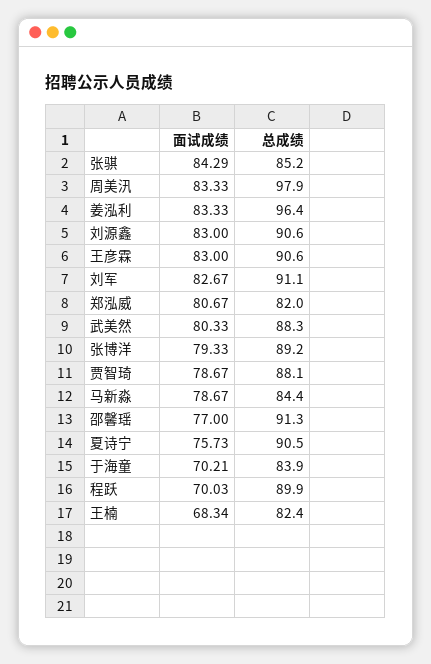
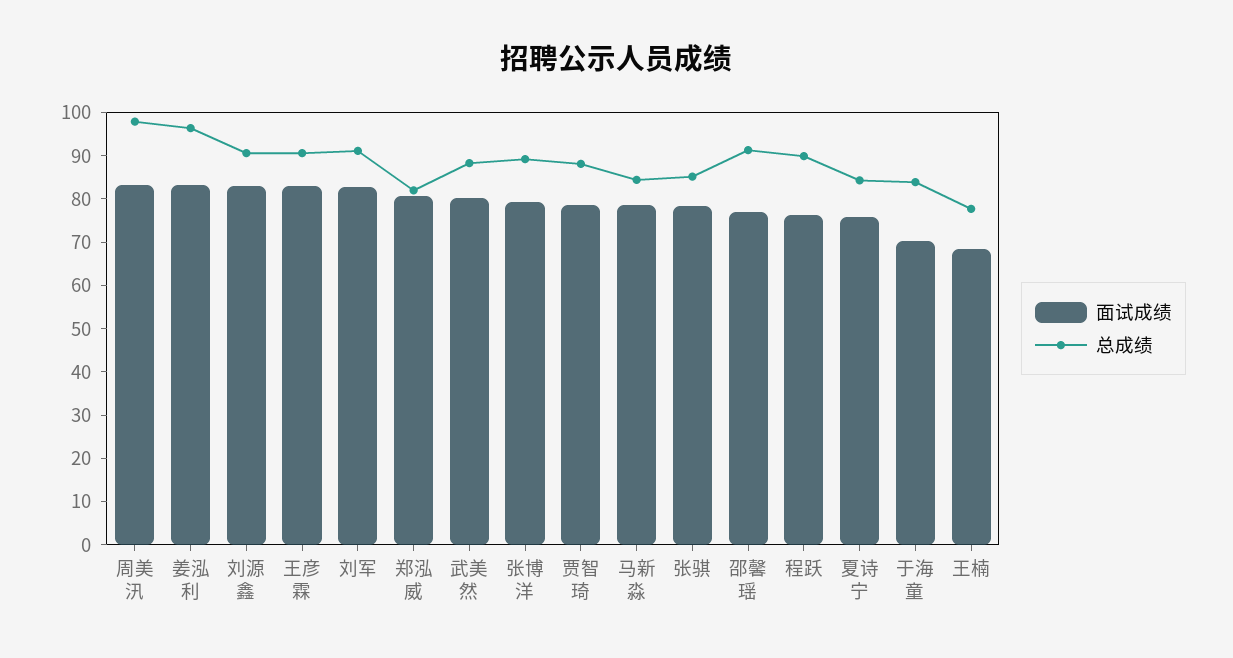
面试成绩, 张骐: 84.29 -> 78
总成绩, 夏诗宁: 90.5 -> 84
面试成绩, 程跃: 70.03 -> 76
总成绩, 王楠: 82.4 -> 78

